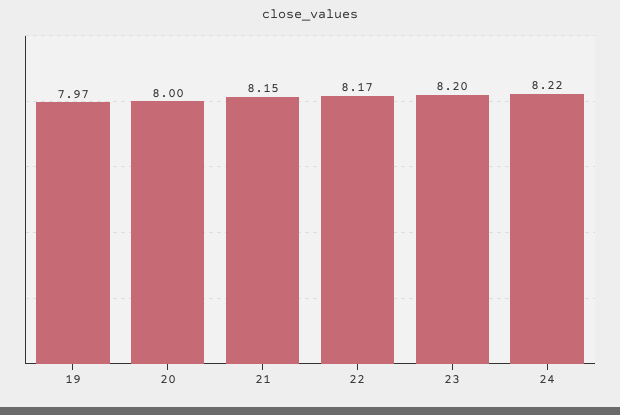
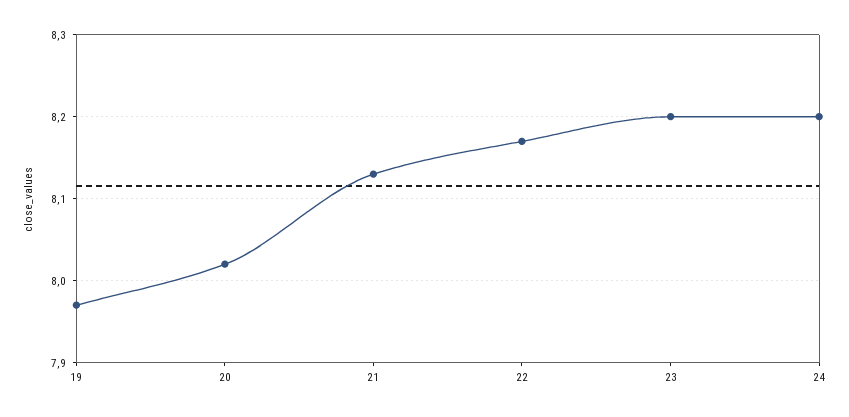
20: 8 -> 8.02
21: 8.15 -> 8.13
24: 8.22 -> 8.2

